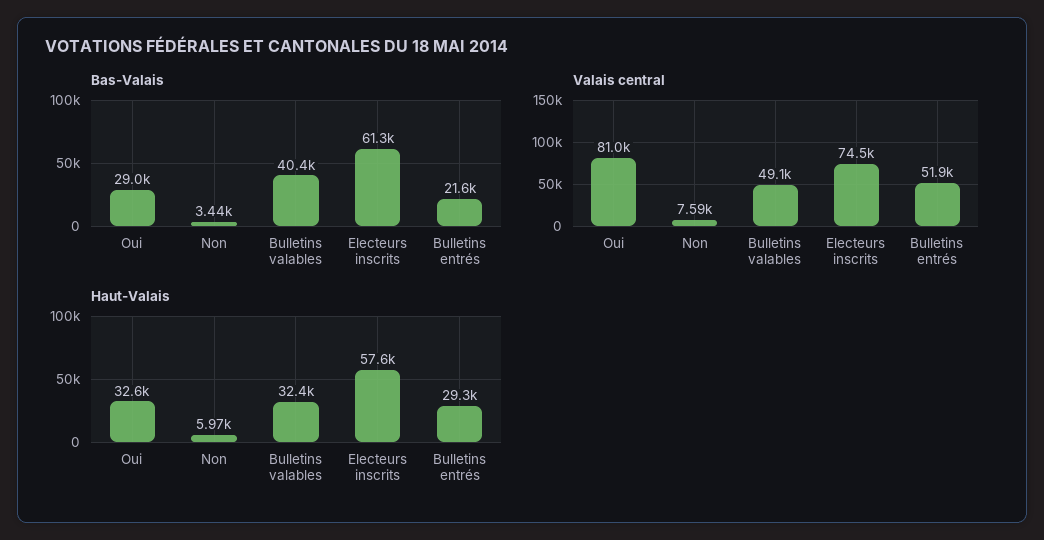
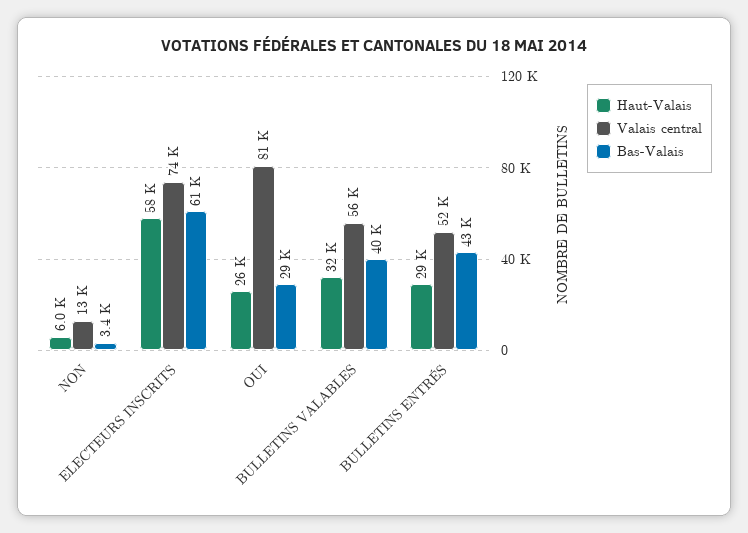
Bas-Valais, Bulletins entrés: 21600 -> 43000
Valais central, Non: 7590 -> 13000
Valais central, Bulletins valables: 49100 -> 56000
Haut-Valais, Oui: 32600 -> 26000

